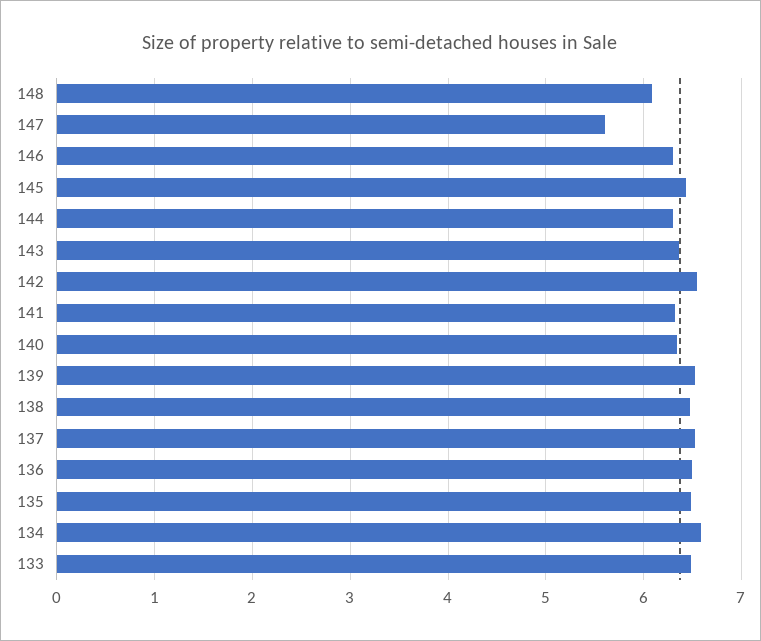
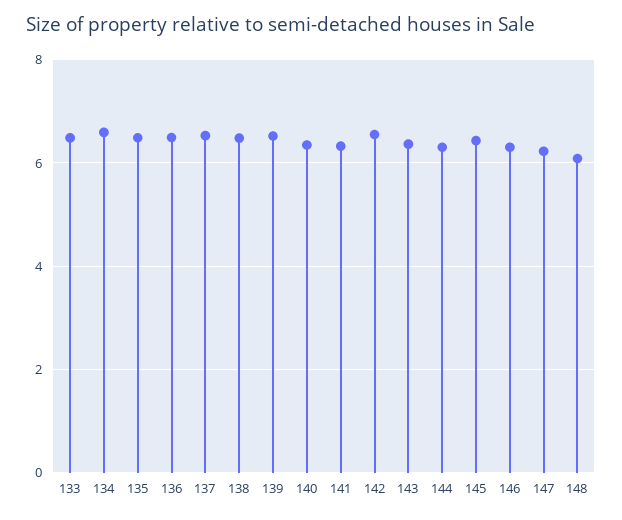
147: 5.6 -> 6.2

